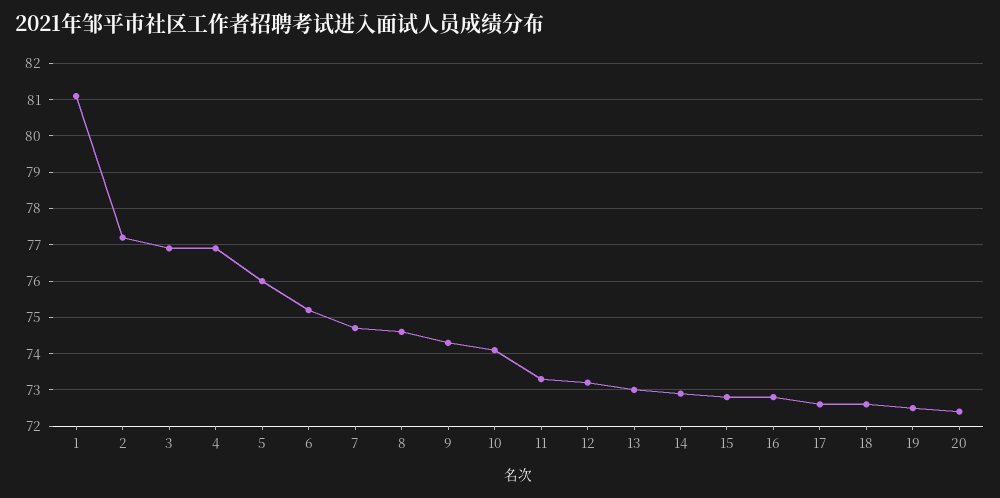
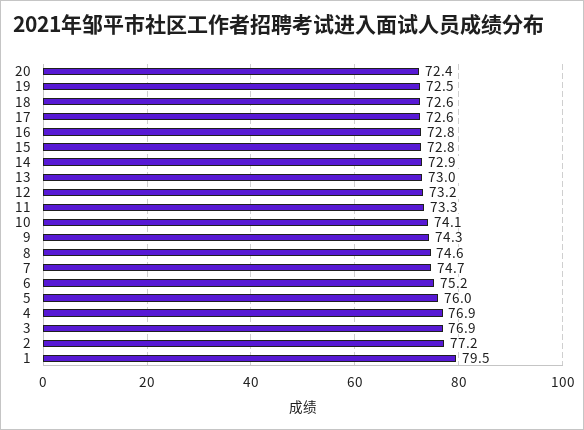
1: 81 -> 79.5

